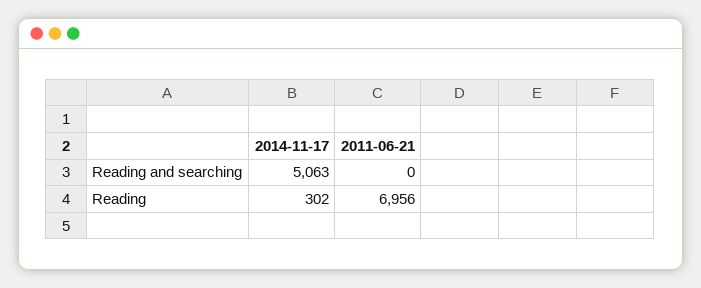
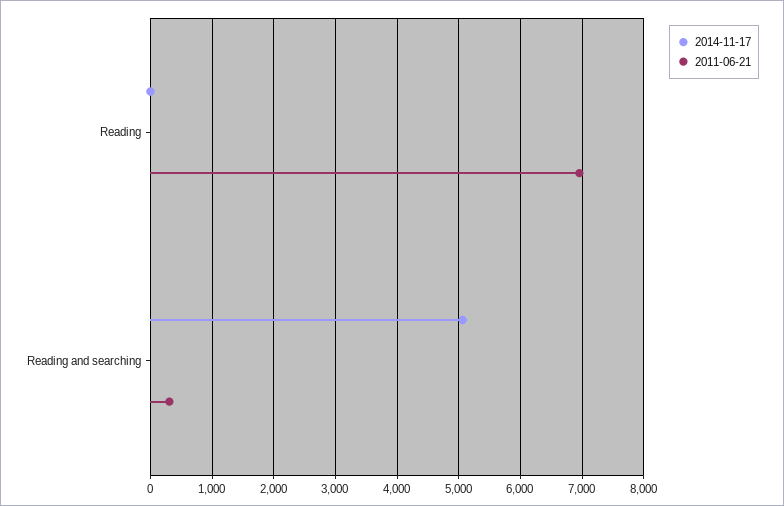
2011-06-21, Reading and searching: 0 -> 300
2014-11-17, Reading: 302 -> 0

